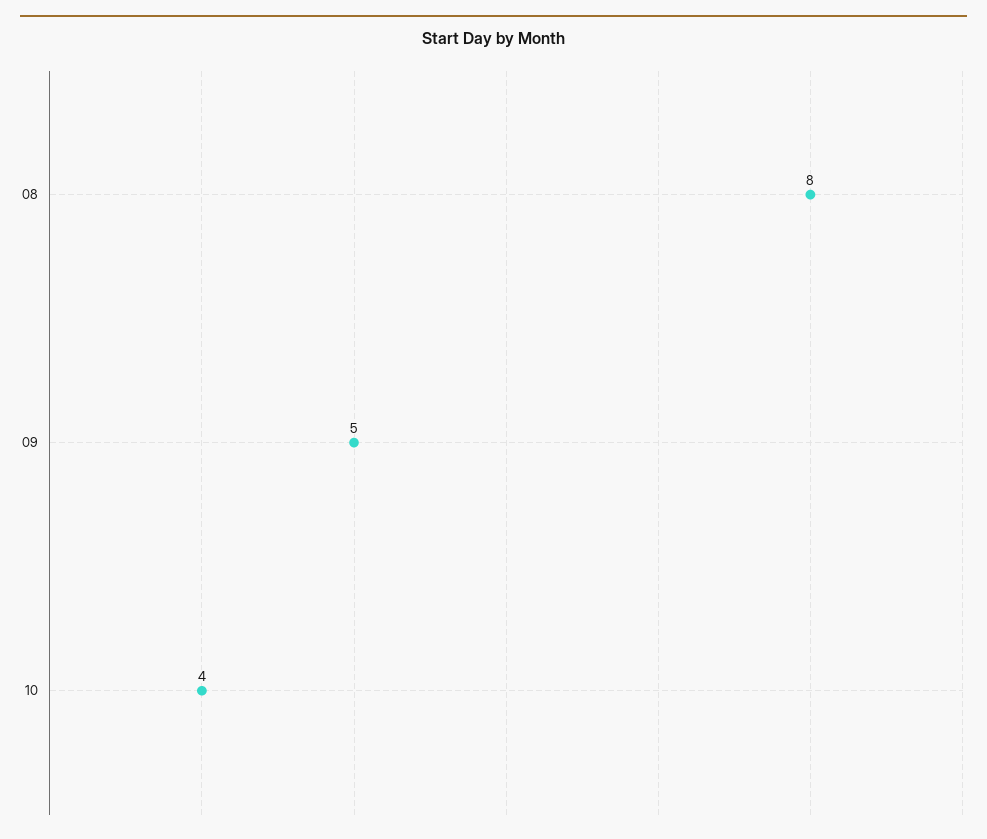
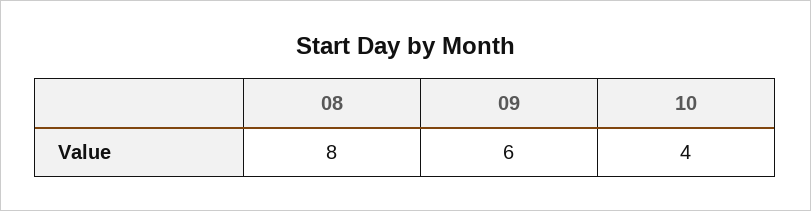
09: 5 -> 6

